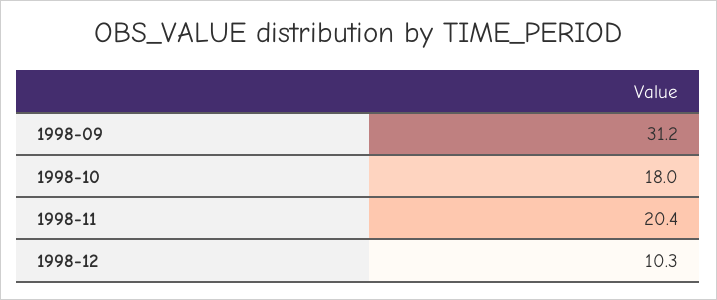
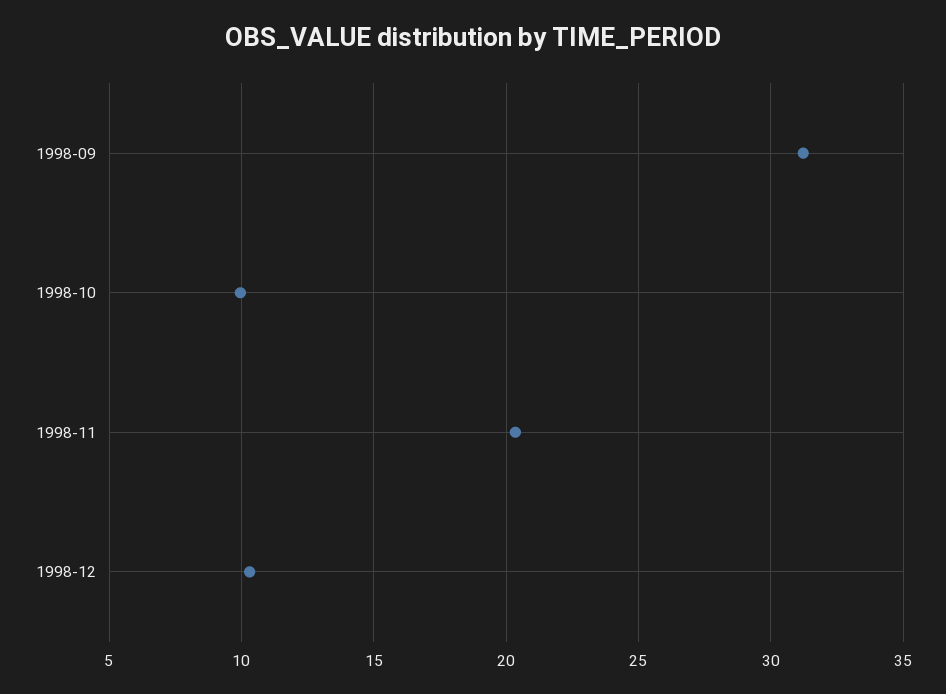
1998-10: 18 -> 10

